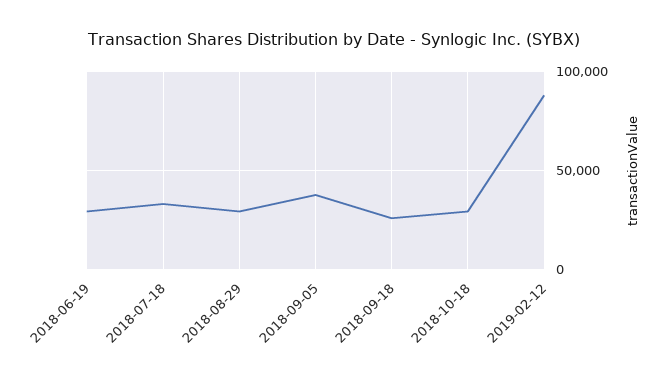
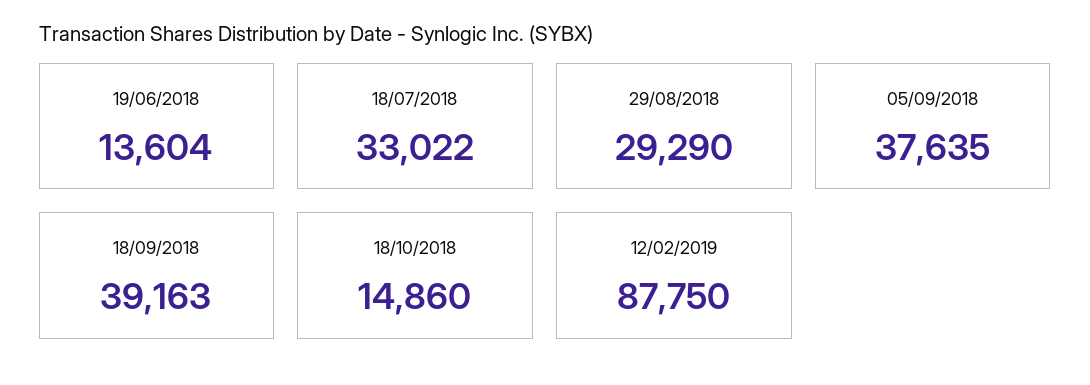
2018-06-19: 30000 -> 13604
2018-09-18: 25000 -> 39163
2018-10-18: 30000 -> 14860

